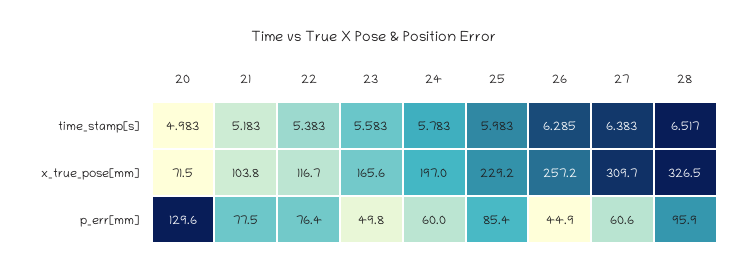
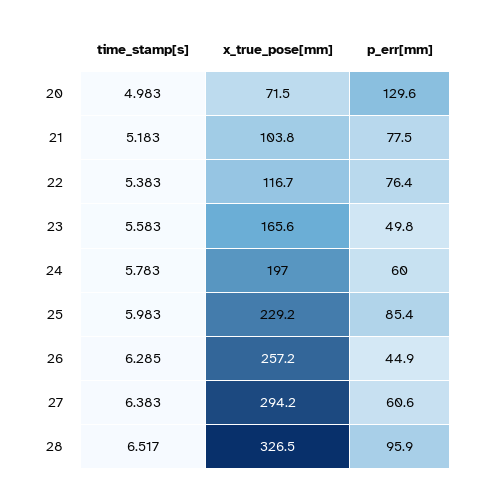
27, x_true_pose[mm]: 309.7 -> 294.2

